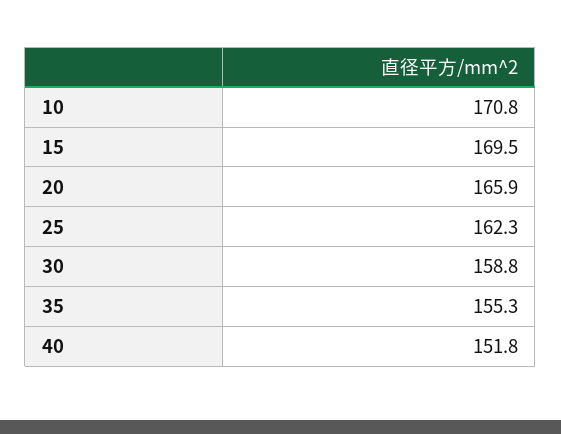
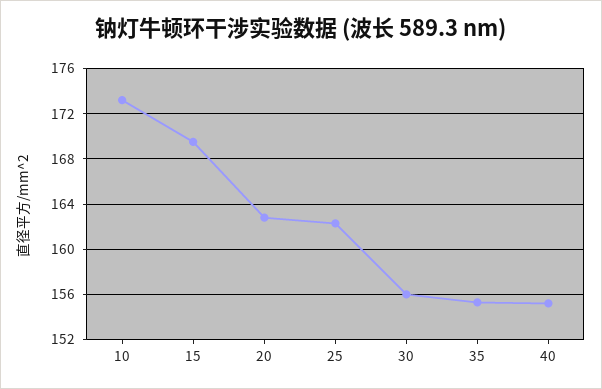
10: 170.8 -> 173
20: 165.9 -> 163
30: 158.8 -> 156
40: 151.8 -> 155

